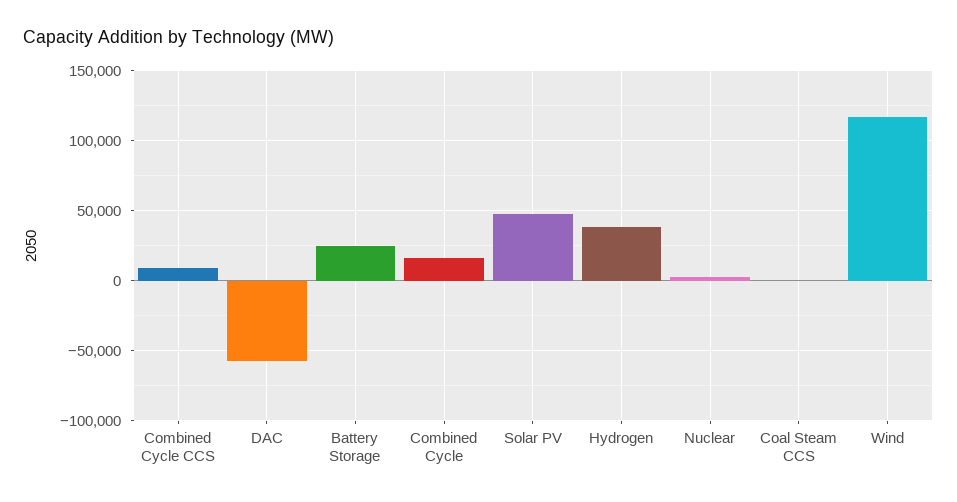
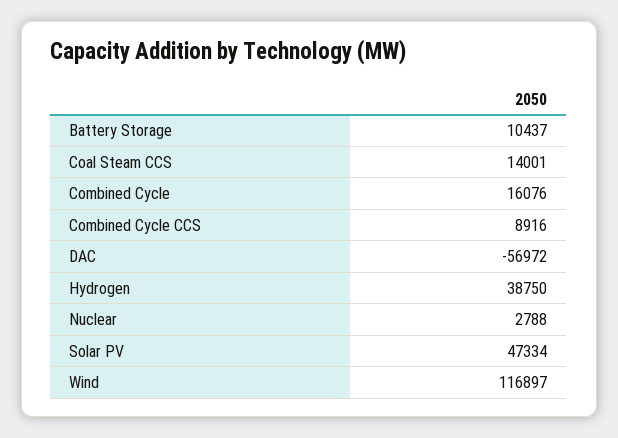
Battery Storage: 25000 -> 10437
Coal Steam CCS: 0 -> 14001

